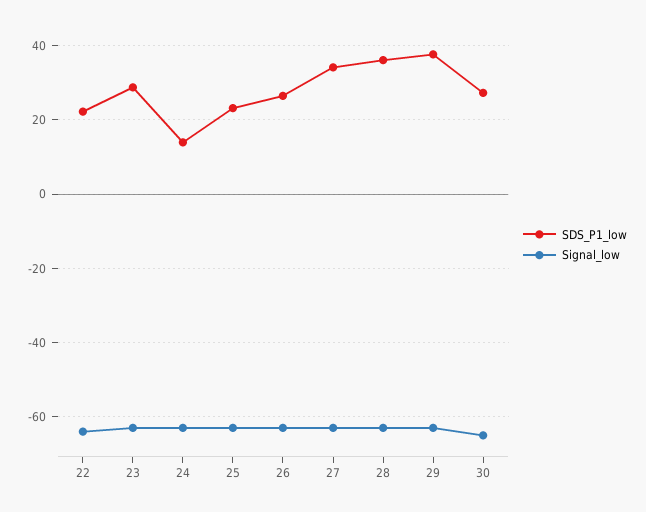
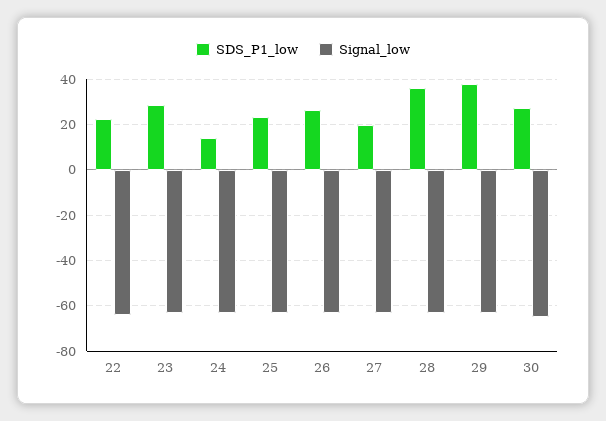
SDS_P1_low, 27: 34 -> 20

